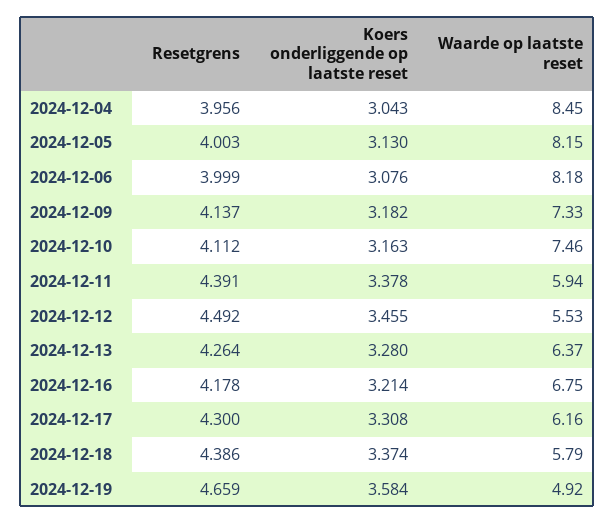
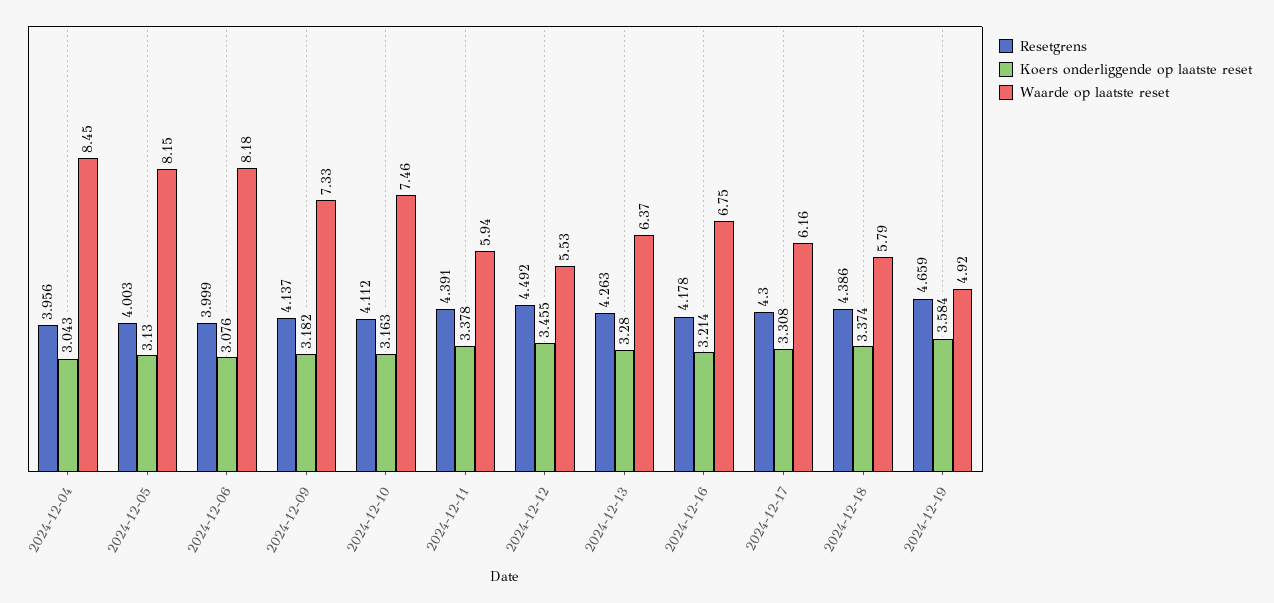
Resetgrens, 2024-12-13: 4.264 -> 4.263

